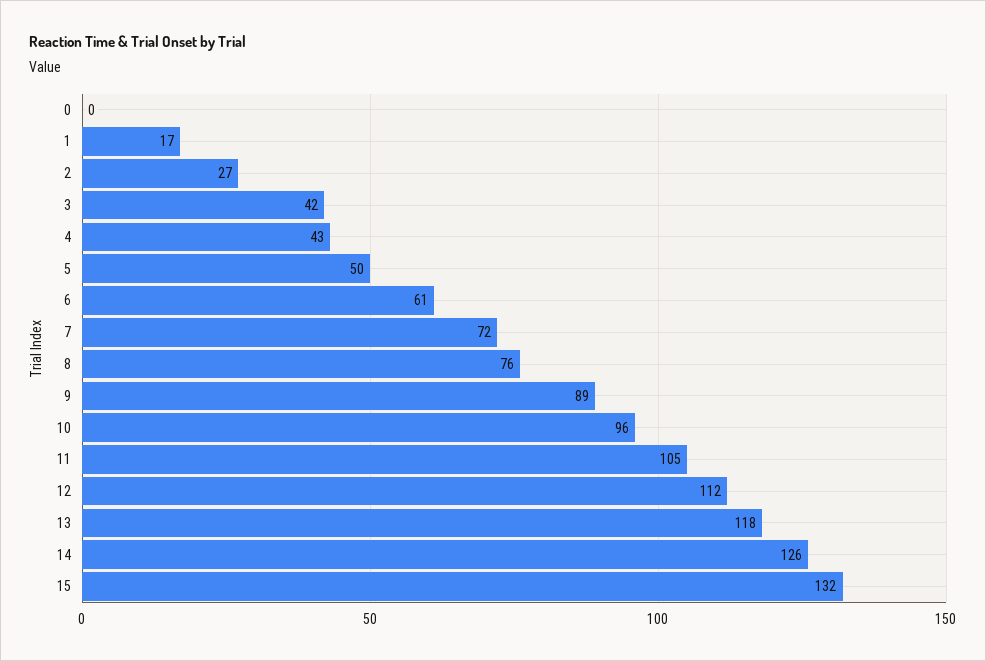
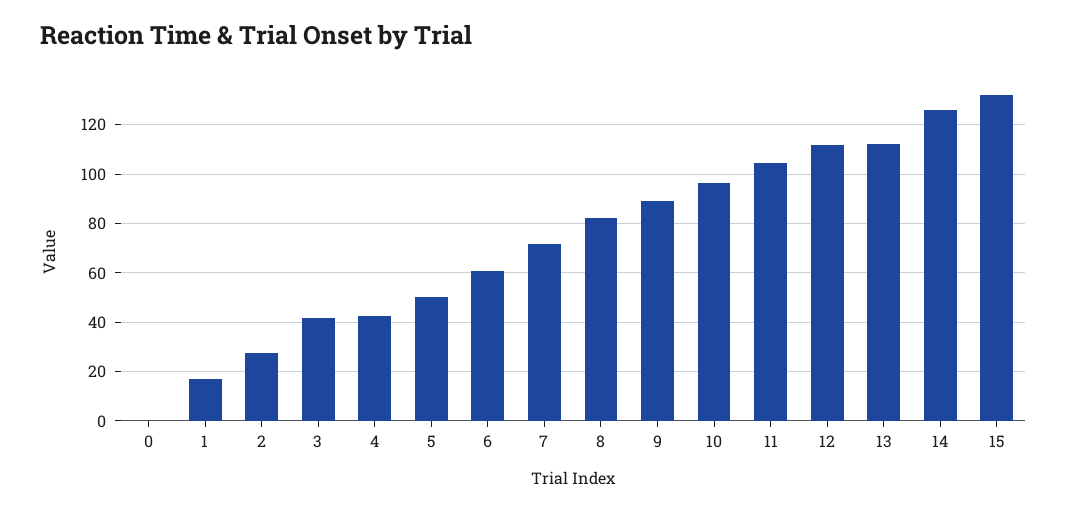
8: 76 -> 82.5
13: 118 -> 112.5

